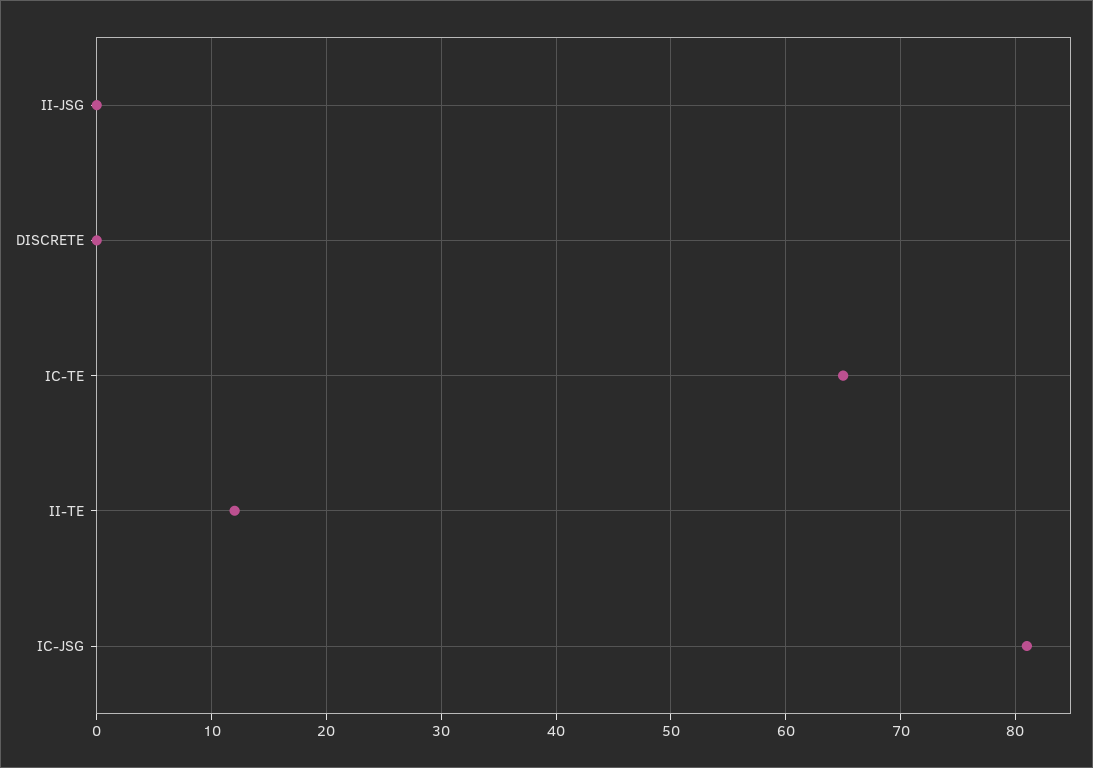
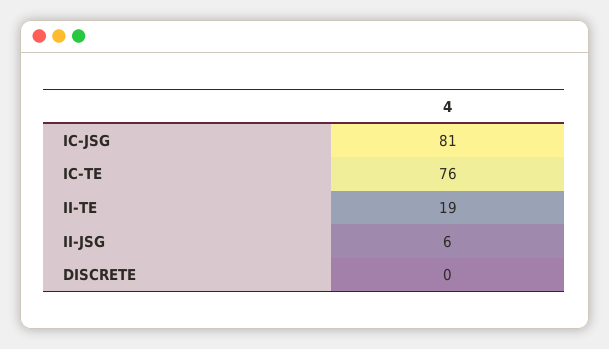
II-JSG: 0 -> 6
IC-TE: 65 -> 76
II-TE: 12 -> 19

